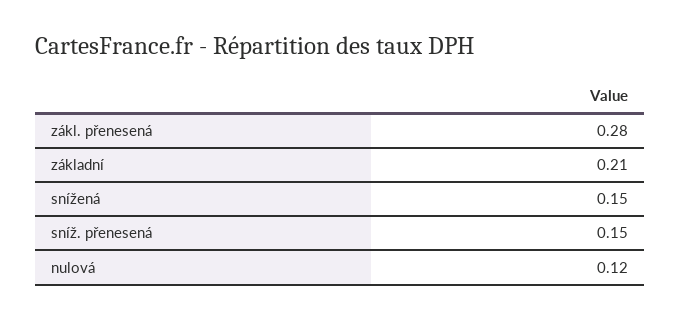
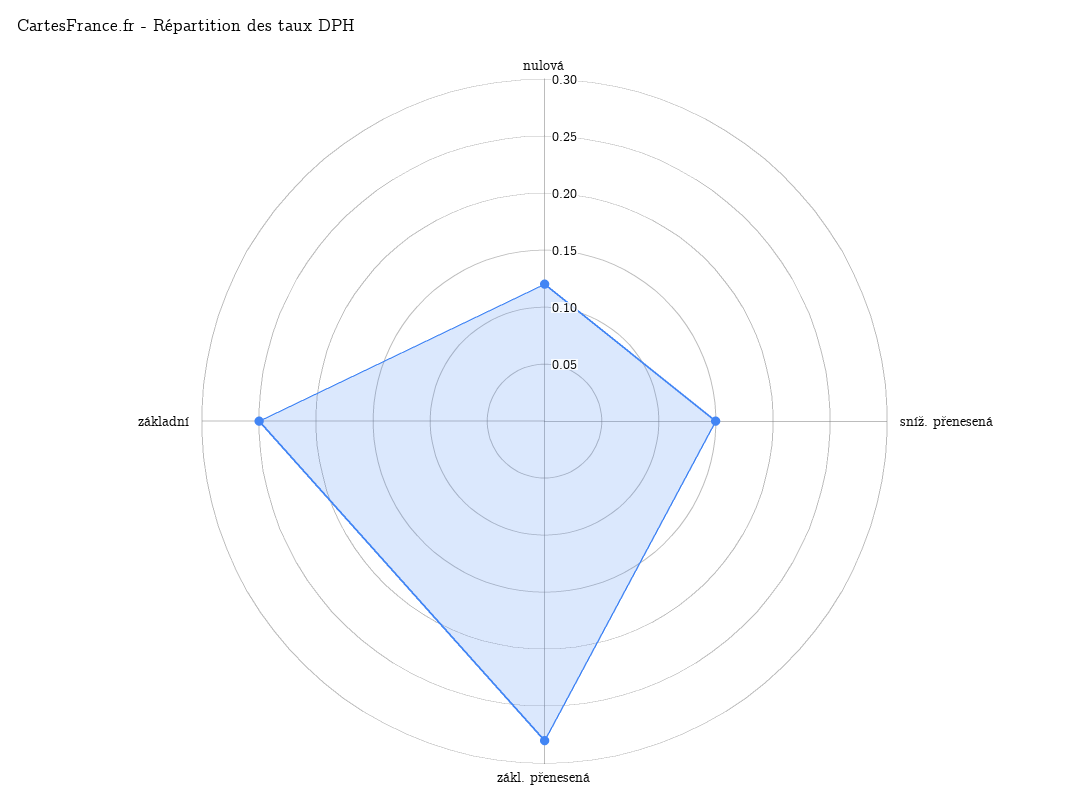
základní: 0.21 -> 0.25
snížená: 0.15 -> none

